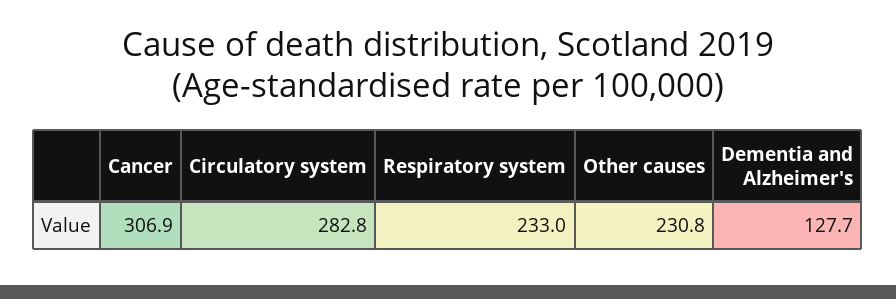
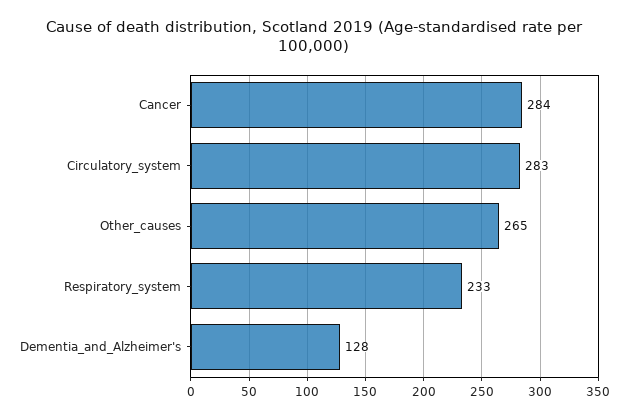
Cancer: 306.9 -> 284
Other causes: 230.8 -> 265

